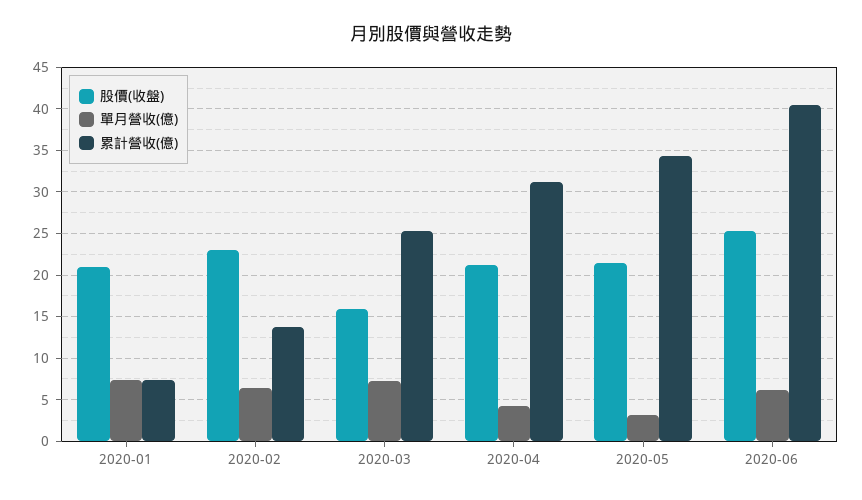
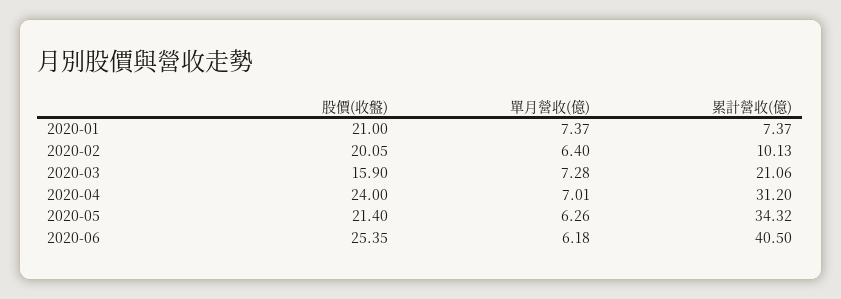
股價(收盤), 2020-02: 23 -> 20.05
累計營收(億), 2020-02: 14 -> 10.13
累計營收(億), 2020-03: 25 -> 21.06
股價(收盤), 2020-04: 21 -> 24
單月營收(億), 2020-04: 4 -> 7.01
單月營收(億), 2020-05: 3 -> 6.26

